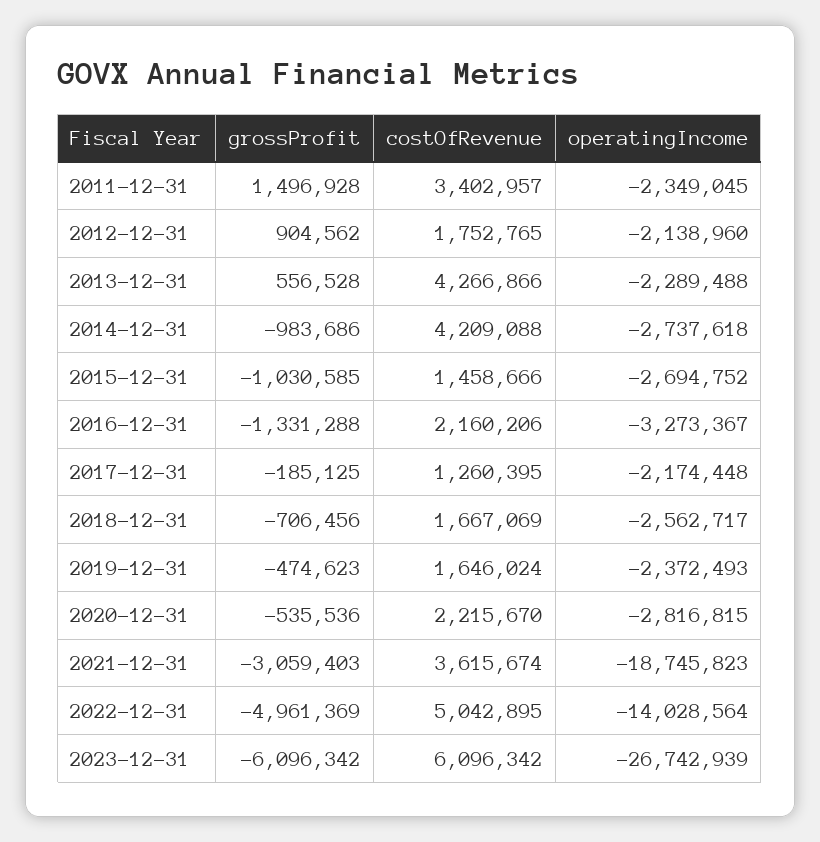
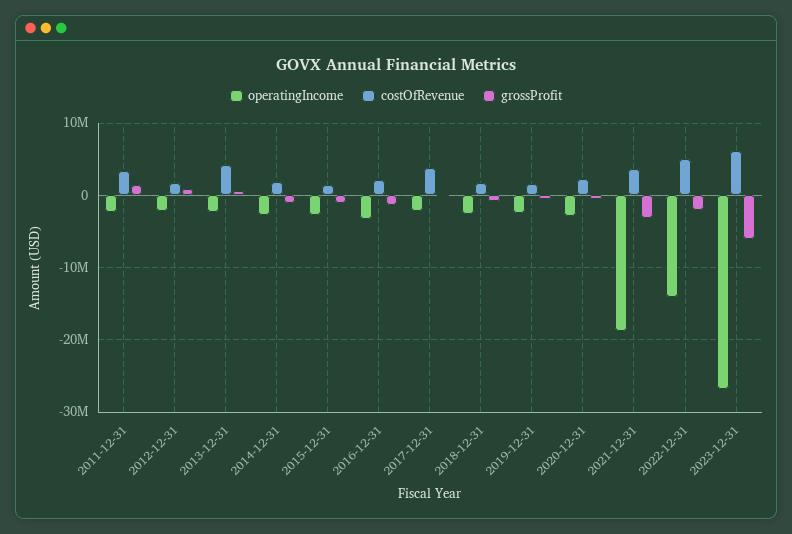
costOfRevenue, 2014-12-31: 4209088 -> 2000000
costOfRevenue, 2017-12-31: 1260395 -> 4000000
grossProfit, 2022-12-31: -4961369 -> -2000000

